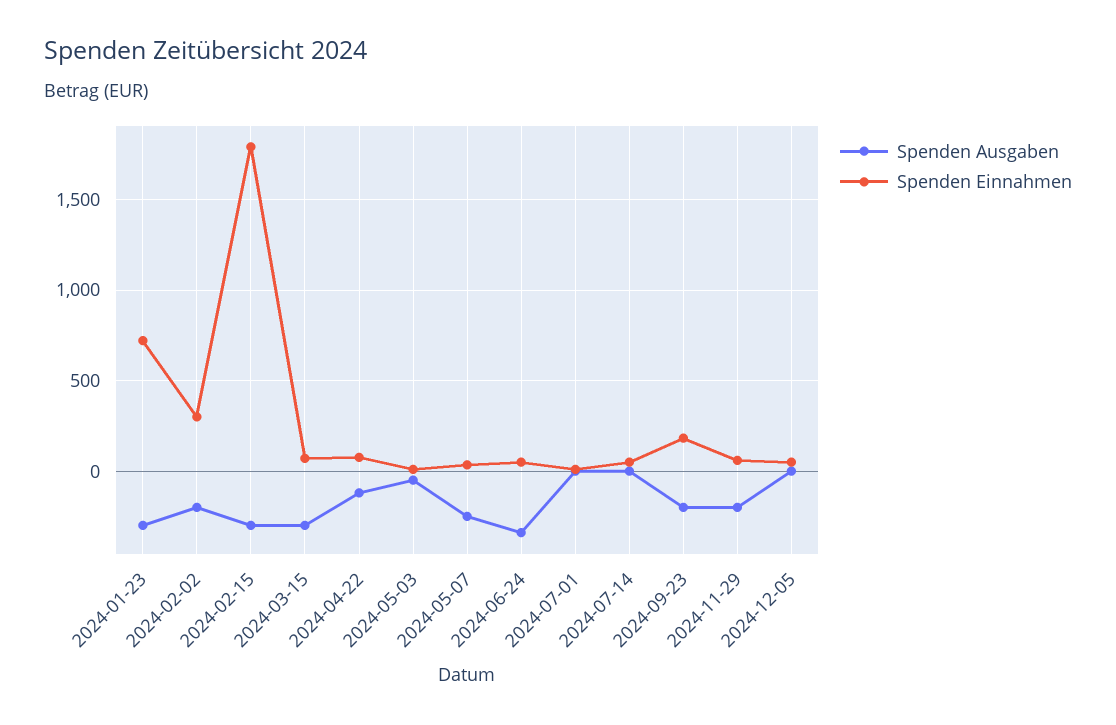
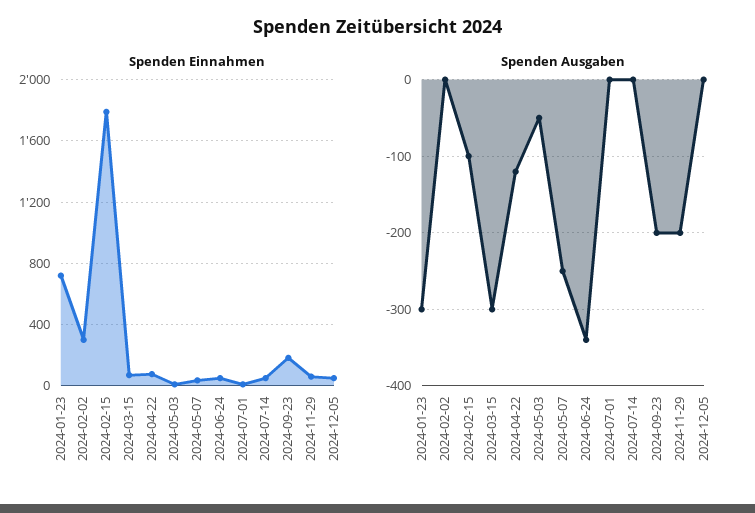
Spenden Ausgaben, 2024-02-02: -200 -> 0
Spenden Ausgaben, 2024-02-15: -300 -> -100

